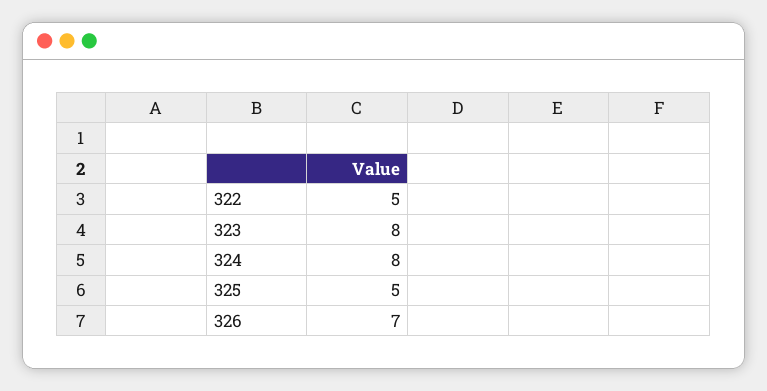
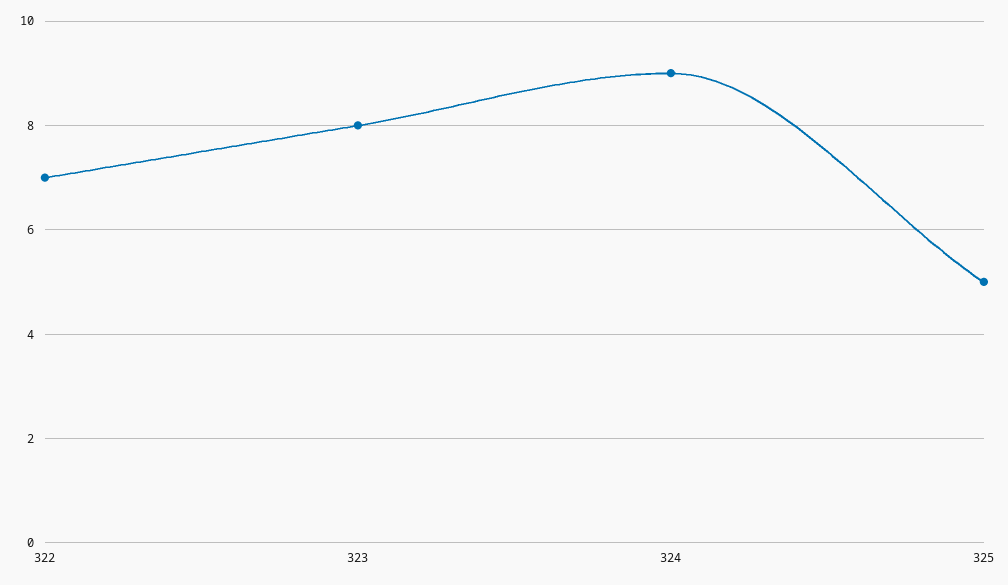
322: 5 -> 7
324: 8 -> 9
326: 7 -> none

